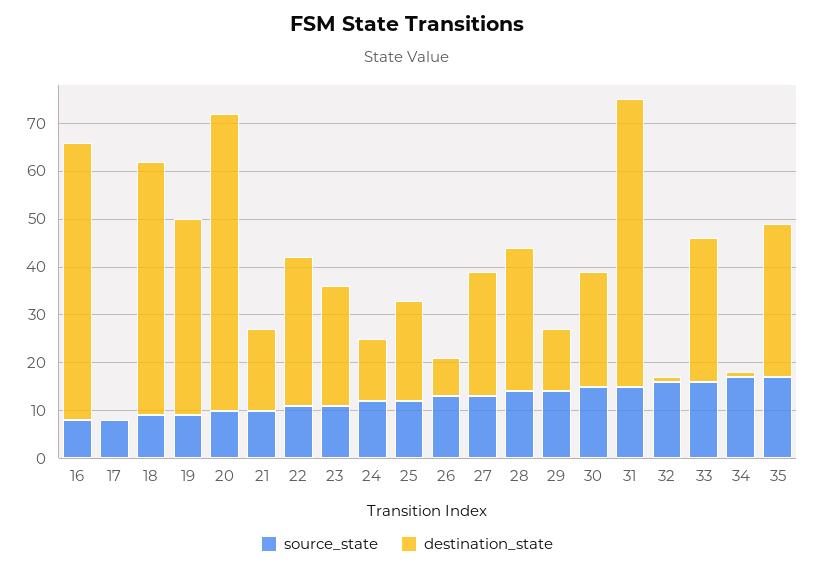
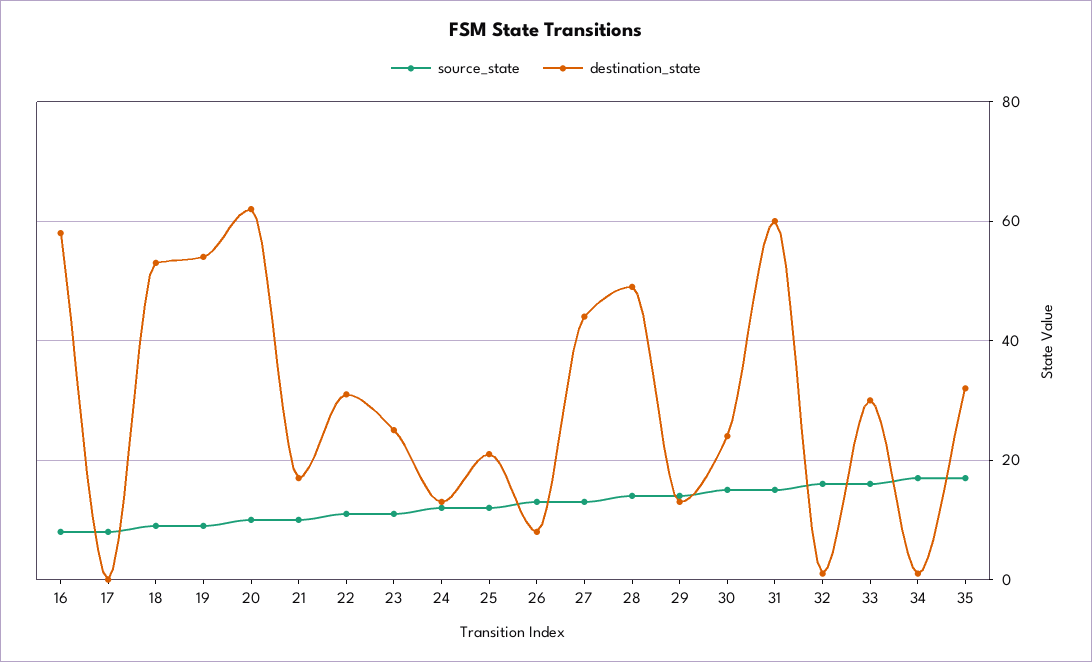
destination_state, 19: 40 -> 55
destination_state, 27: 25 -> 45
destination_state, 28: 30 -> 50

